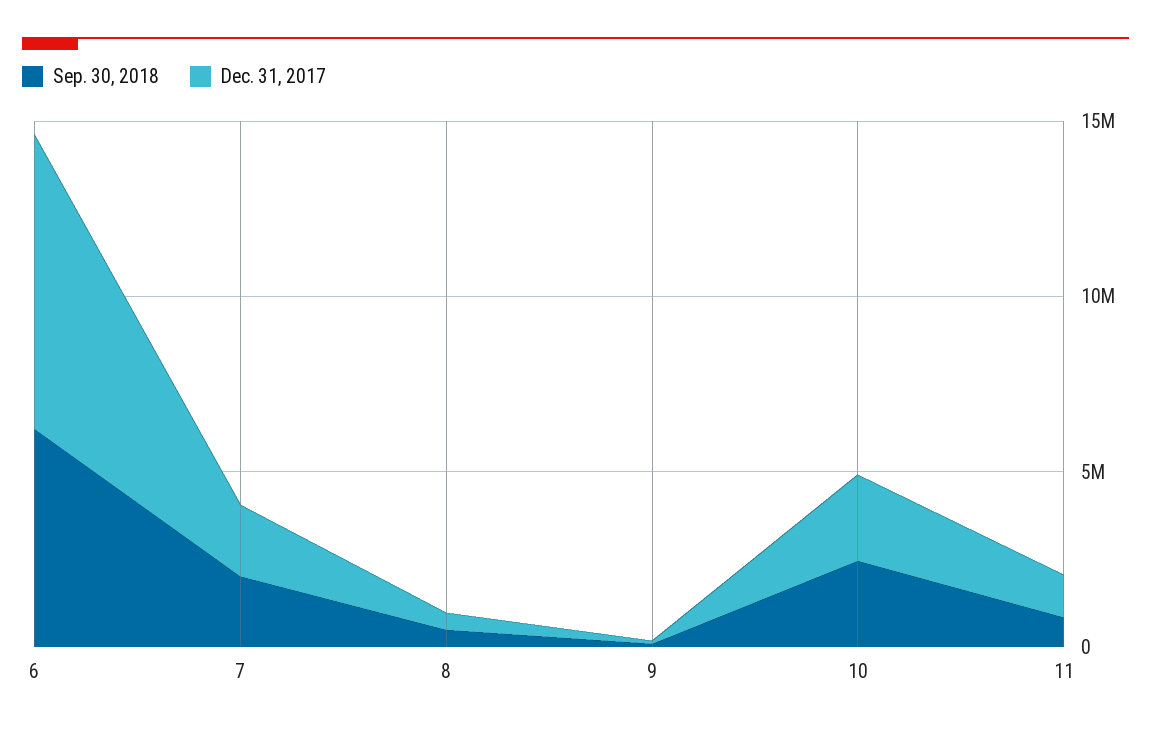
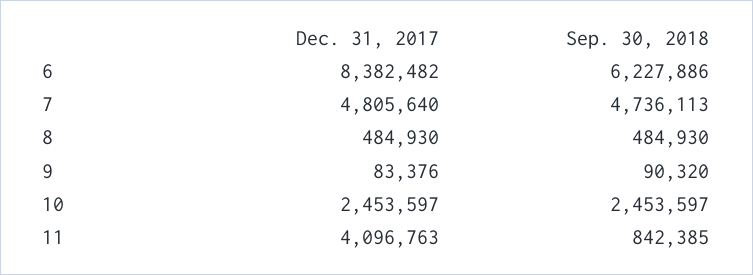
Sep. 30, 2018, 7: 2000000 -> 4736113
Dec. 31, 2017, 7: 2000000 -> 4805640
Dec. 31, 2017, 11: 1000000 -> 4096763

